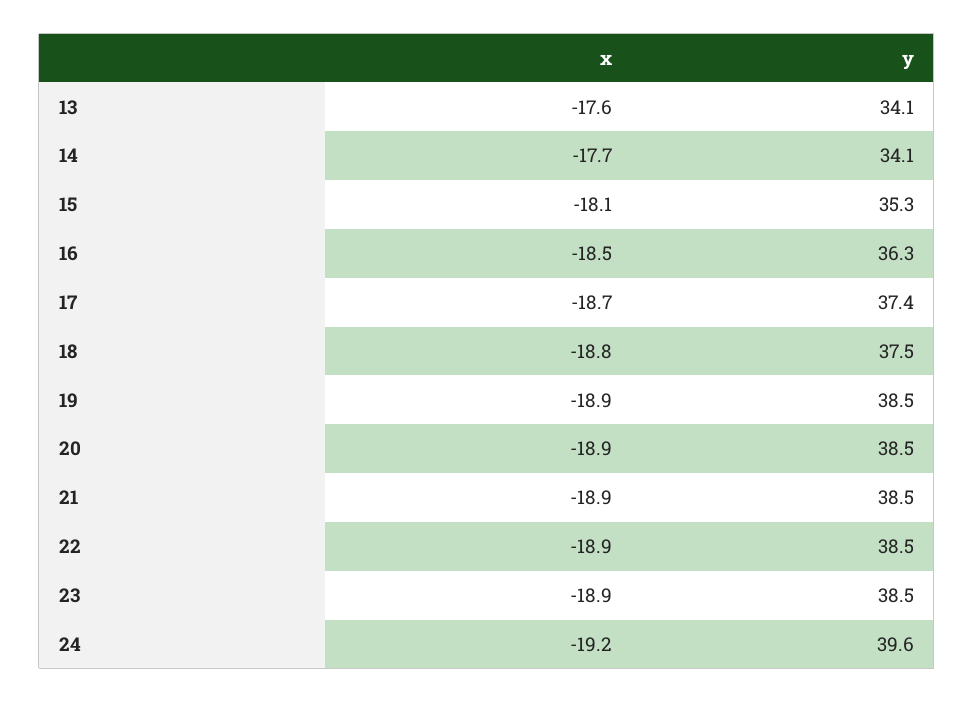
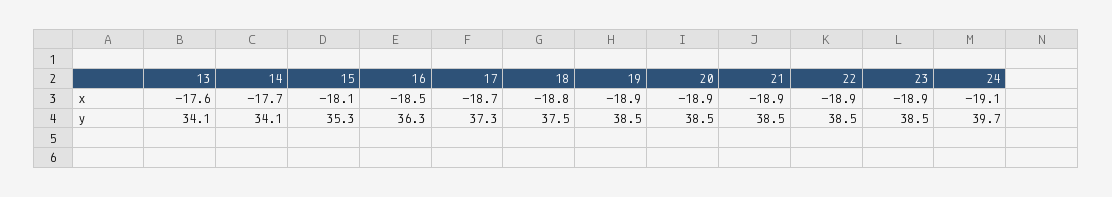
y, 17: 37.4 -> 37.3
x, 24: -19.2 -> -19.1
y, 24: 39.6 -> 39.7

